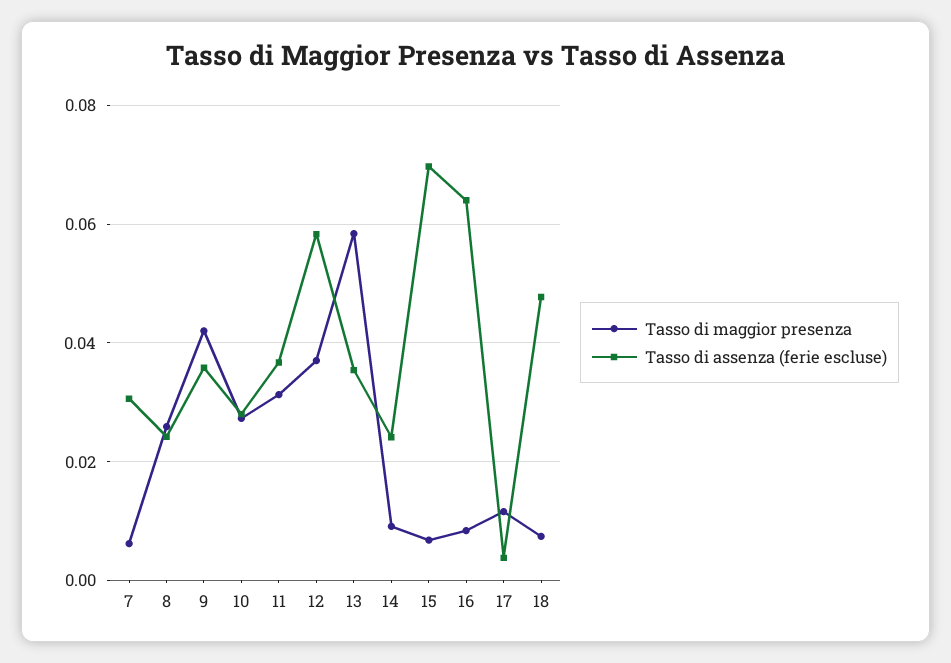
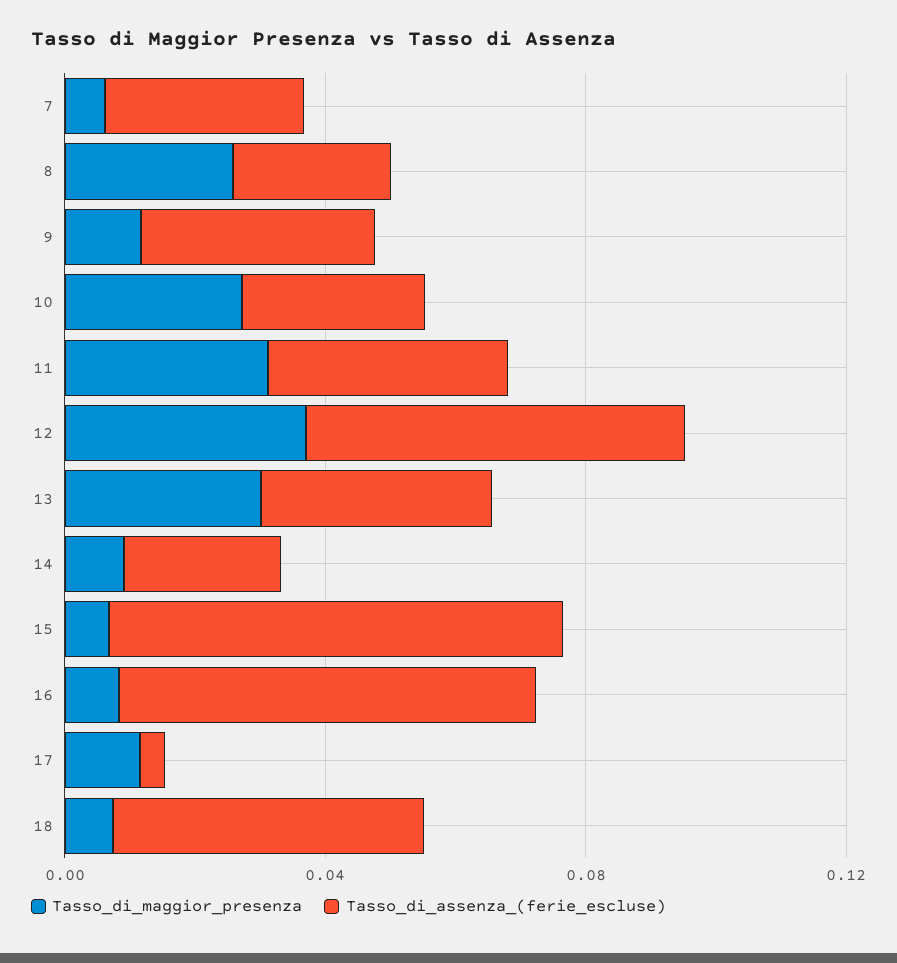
Tasso di maggior presenza, 9: 0.042 -> 0.01
Tasso di maggior presenza, 13: 0.058 -> 0.03

